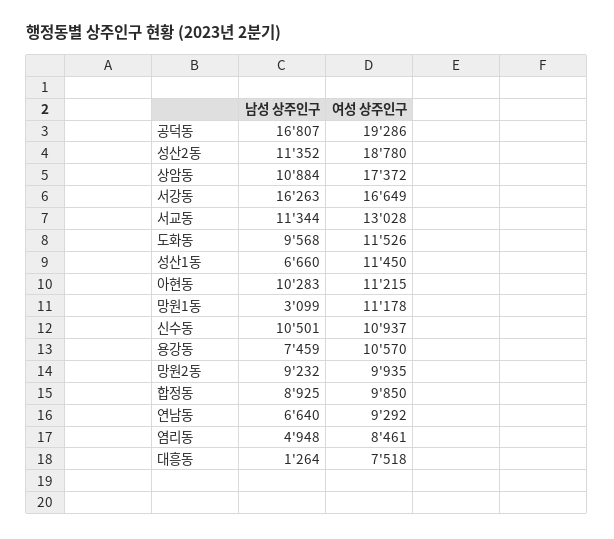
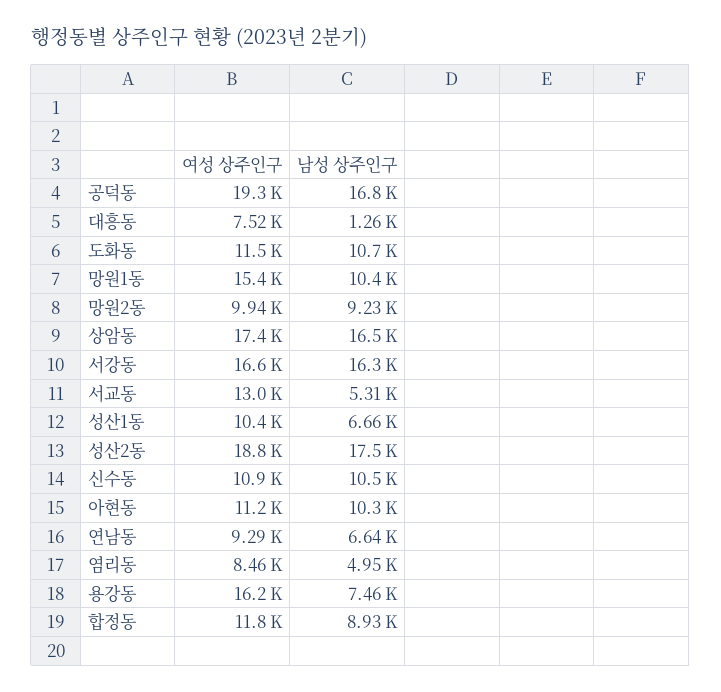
남성 상주인구, 성산2동: 11352 -> 17500
남성 상주인구, 상암동: 10884 -> 16500
남성 상주인구, 서교동: 11344 -> 5310
남성 상주인구, 도화동: 9568 -> 10700
여성 상주인구, 성산1동: 11450 -> 10400
남성 상주인구, 망원1동: 3099 -> 10400
여성 상주인구, 망원1동: 11178 -> 15400
여성 상주인구, 용강동: 10570 -> 16200
여성 상주인구, 합정동: 9850 -> 11800

